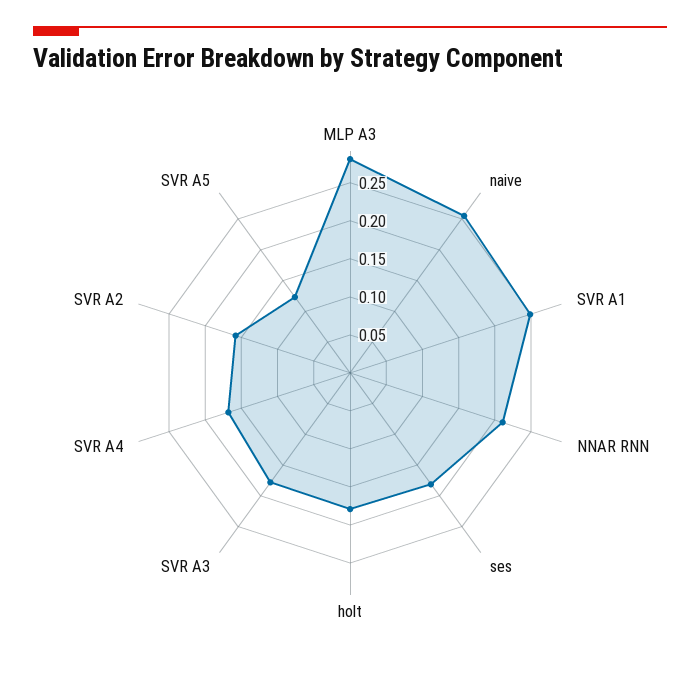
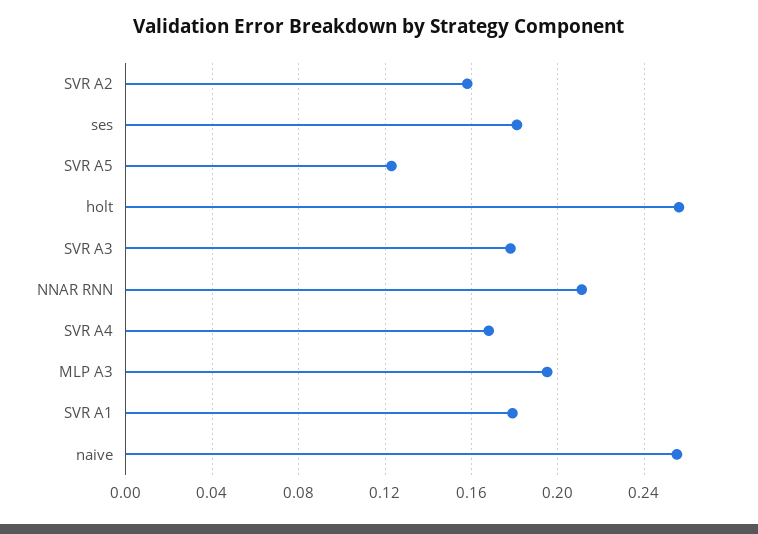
MLP A3: 0.275 -> 0.195
SVR A1: 0.25 -> 0.18
holt: 0.175 -> 0.255

